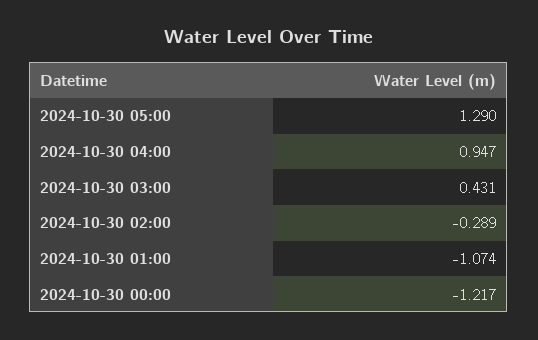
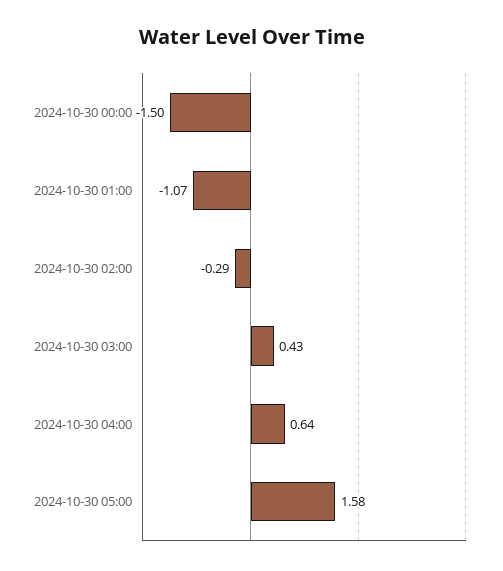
2024-10-30 05:00: 1.29 -> 1.58
2024-10-30 04:00: 0.947 -> 0.64
2024-10-30 00:00: -1.217 -> -1.5

